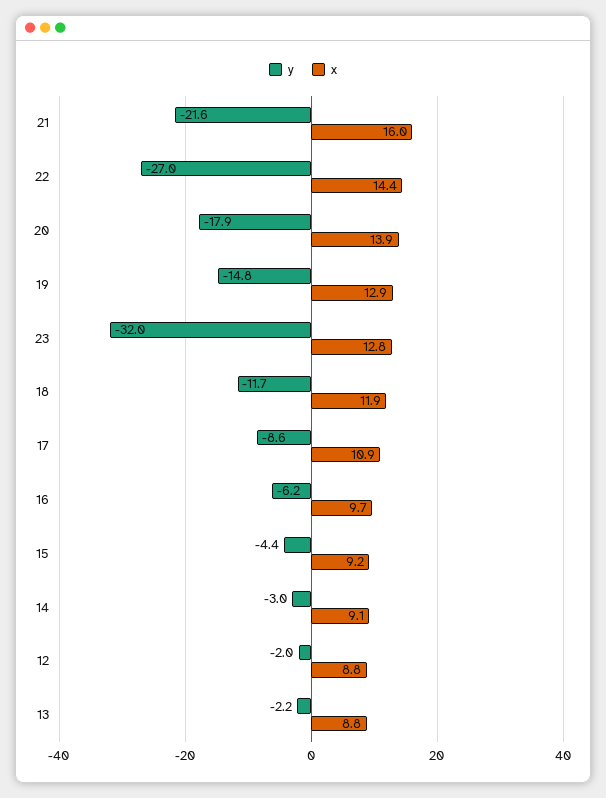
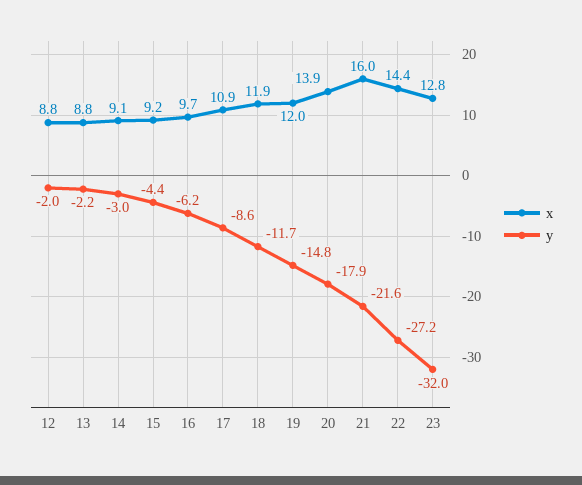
y, 22: -27 -> -27.2
x, 19: 12.9 -> 12

